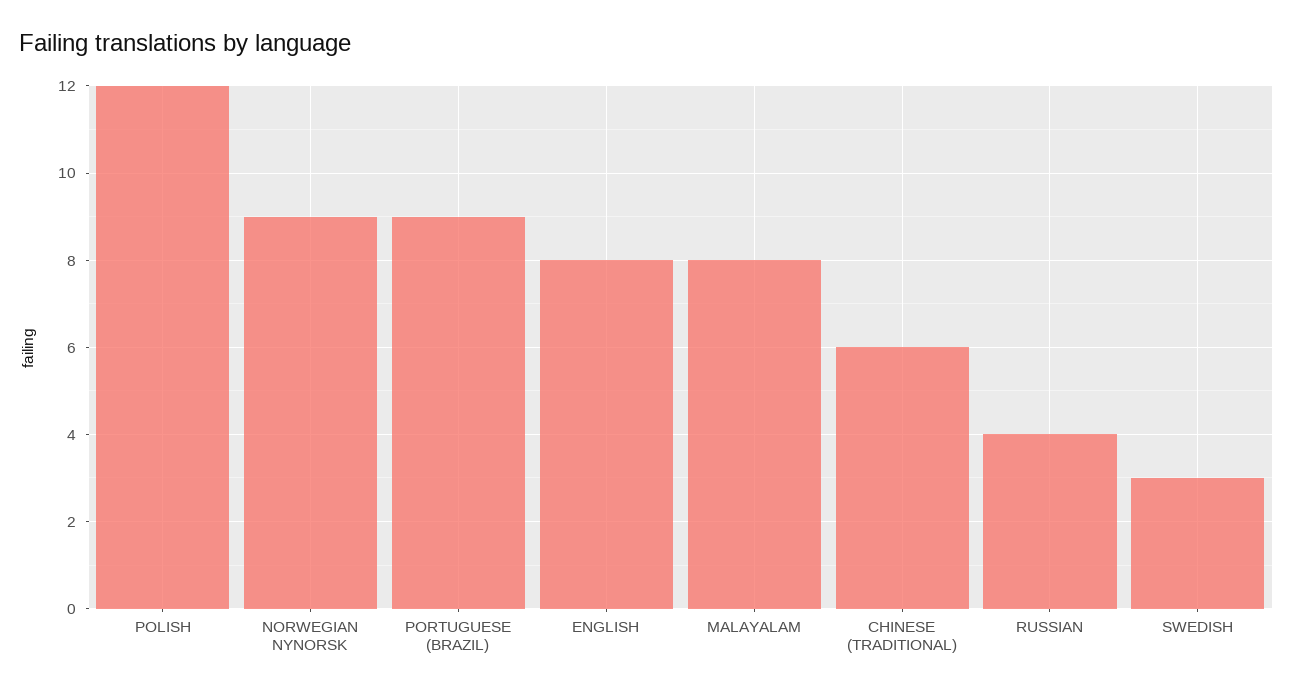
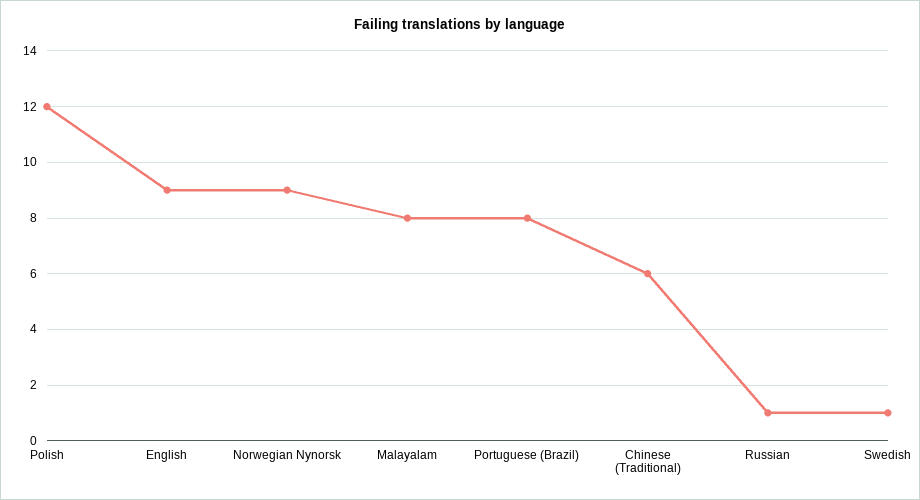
PORTUGUESE (BRAZIL): 9 -> 8
ENGLISH: 8 -> 9
RUSSIAN: 4 -> 1
SWEDISH: 3 -> 1

